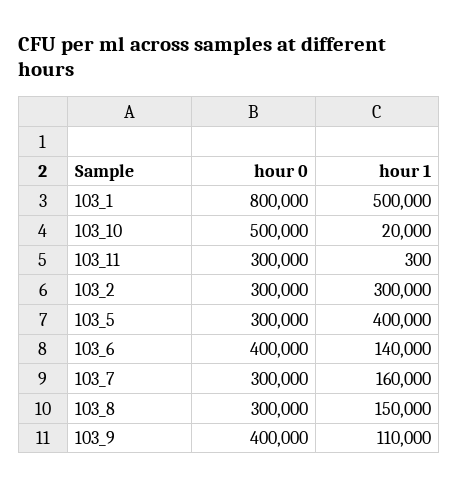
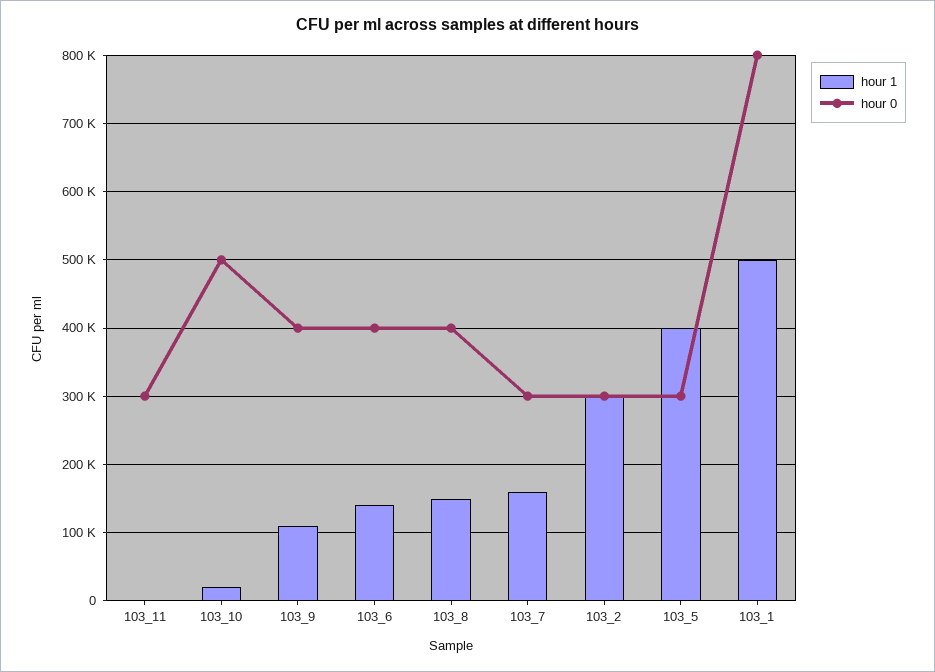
hour 0, 103_8: 300000 -> 400000

